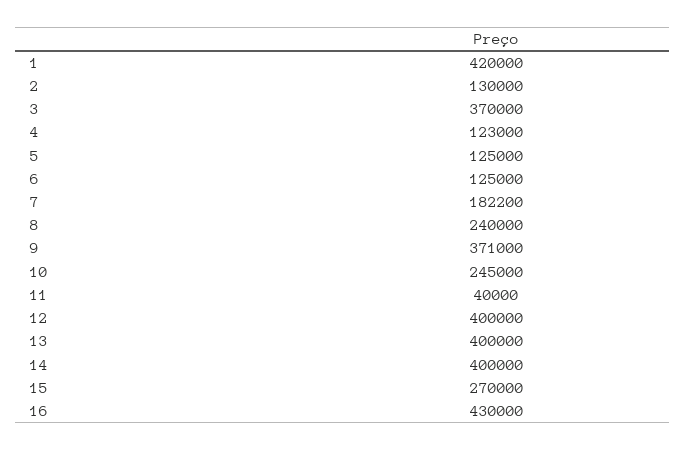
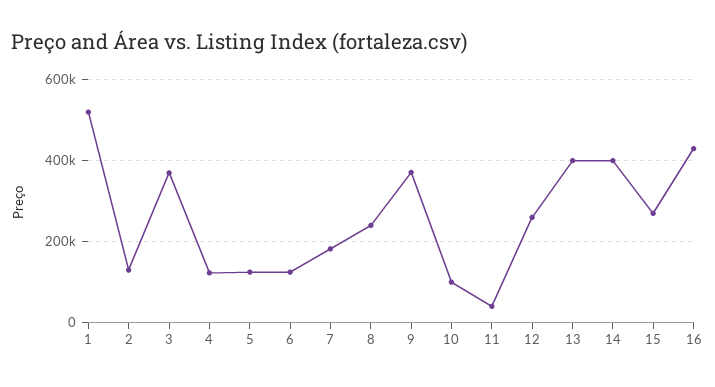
1: 420000 -> 520000
10: 245000 -> 100000
12: 400000 -> 260000

